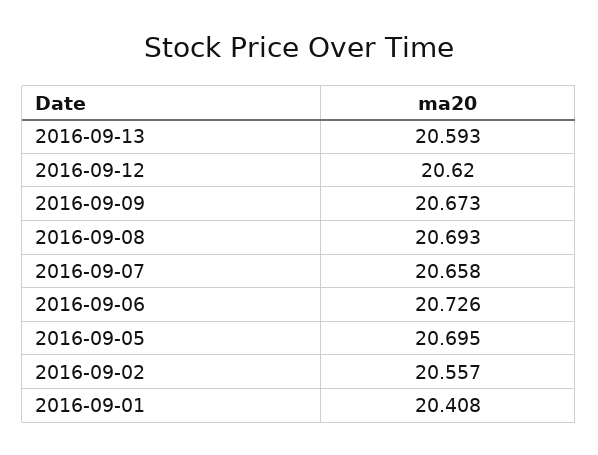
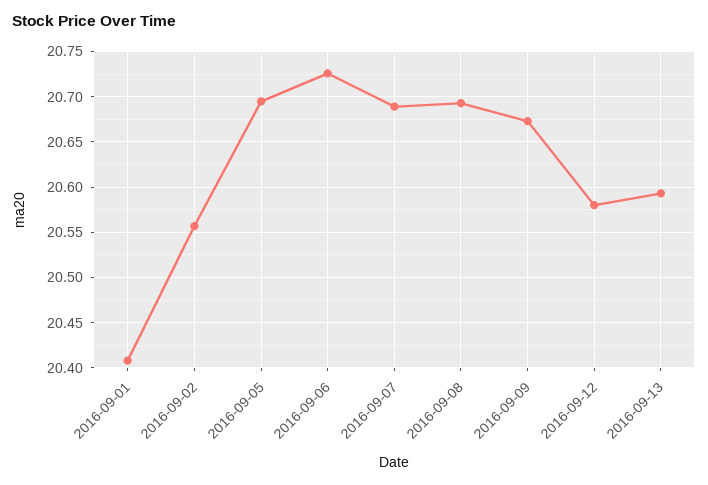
2016-09-12: 20.62 -> 20.58
2016-09-07: 20.658 -> 20.69

